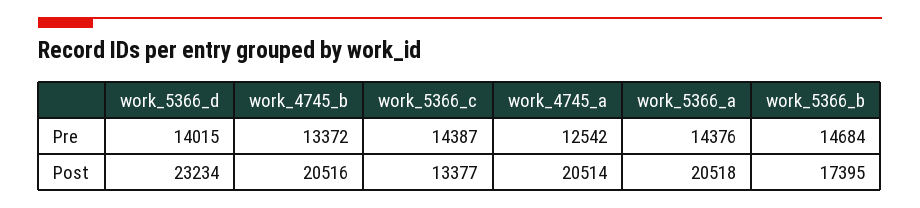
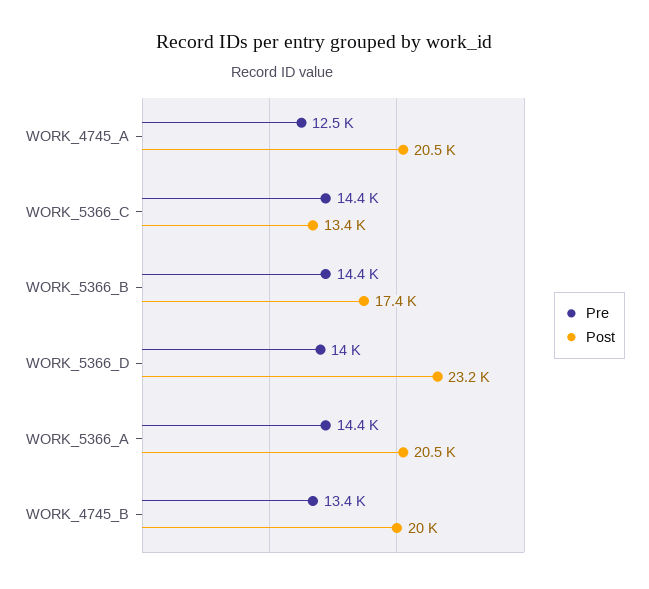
Pre, work_5366_b: 14684 -> 14400
Post, work_4745_b: 20516 -> 20000

